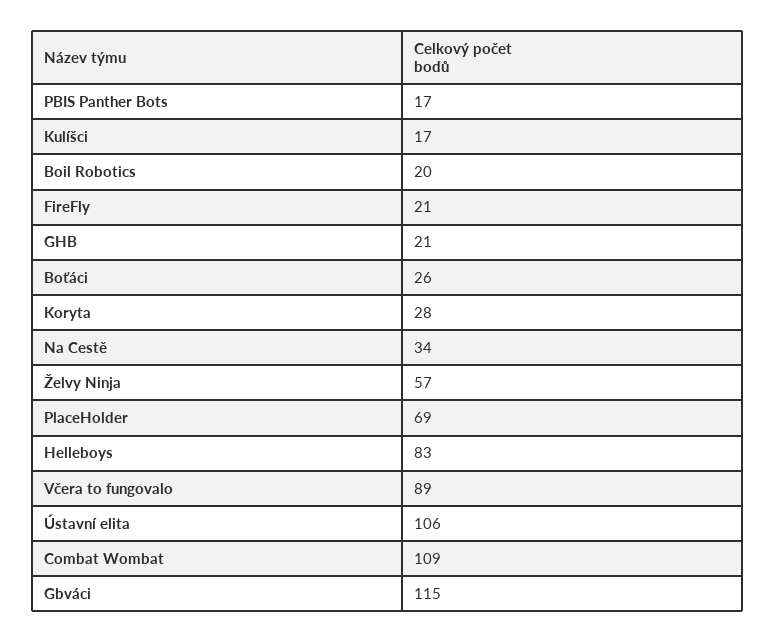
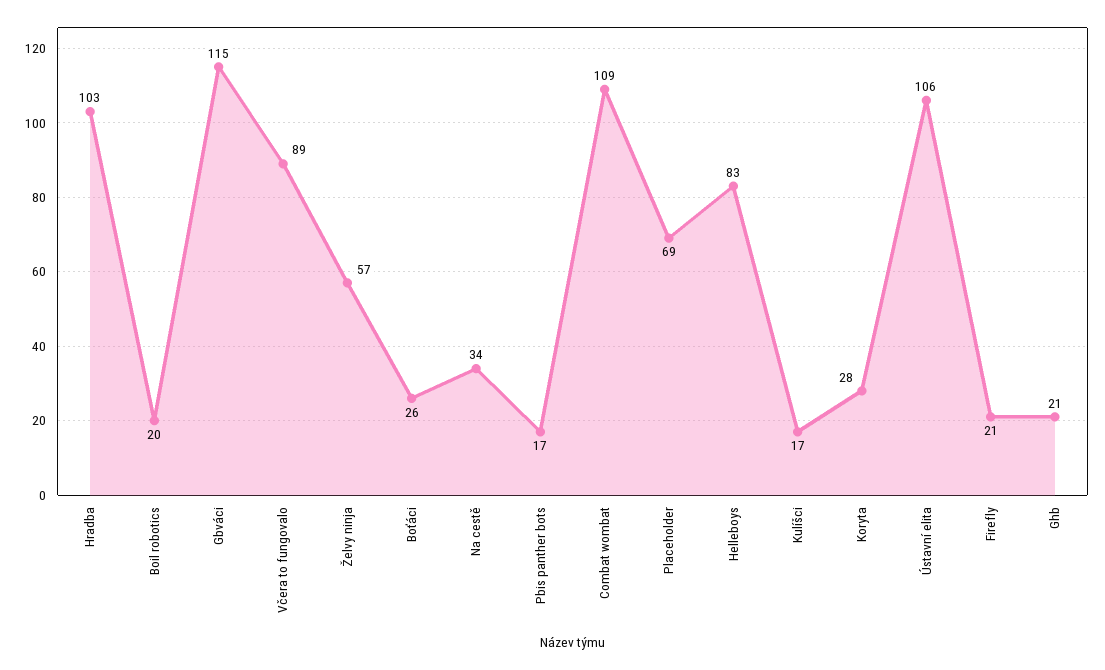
Hradba: none -> 103

